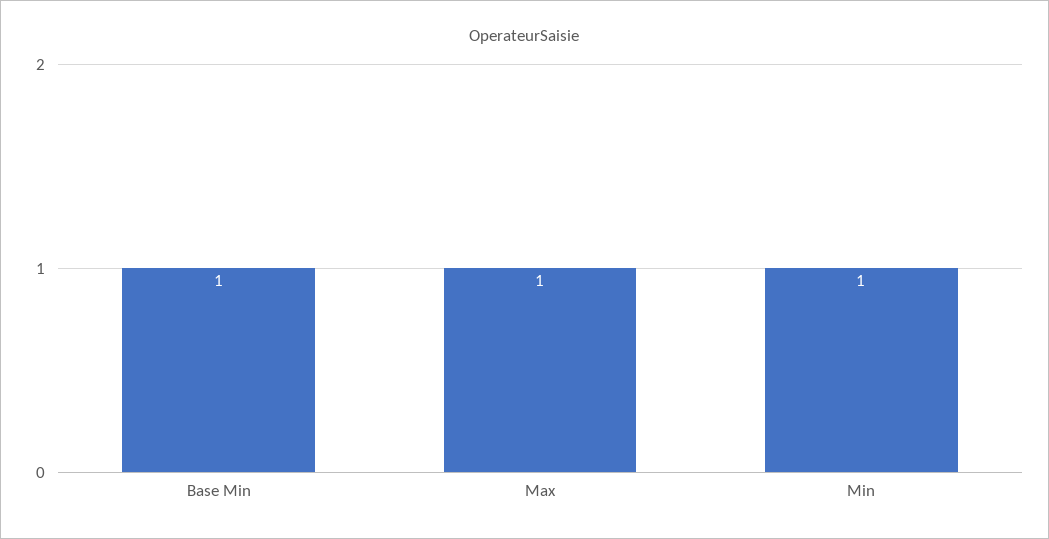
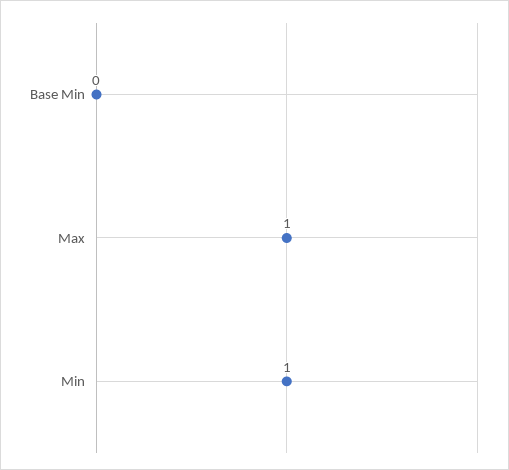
Base Min: 1 -> 0

